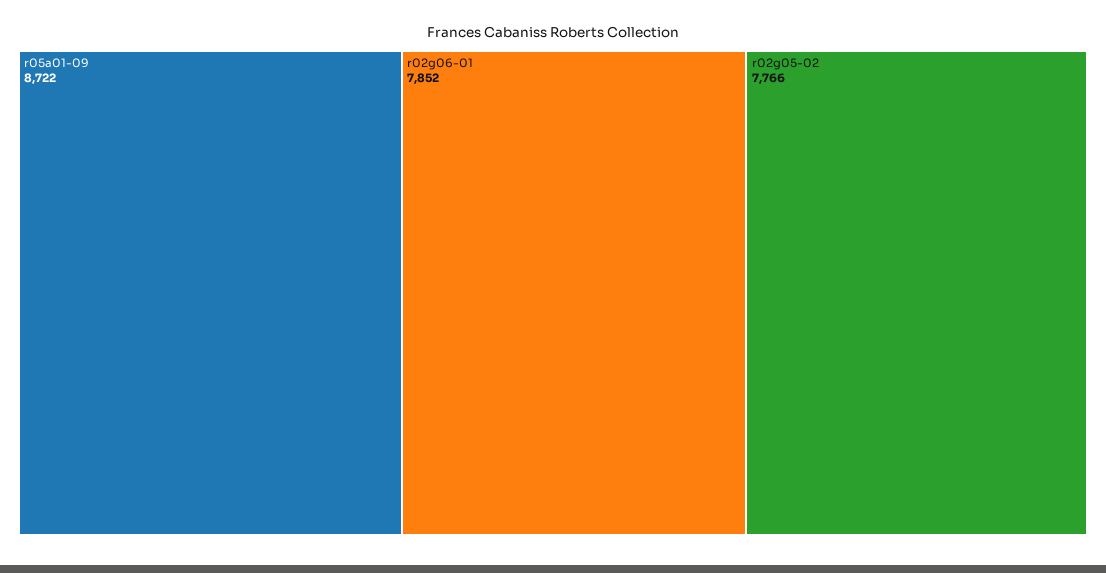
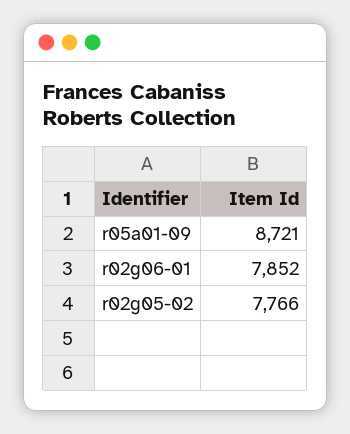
r05a01-09: 8722 -> 8721

